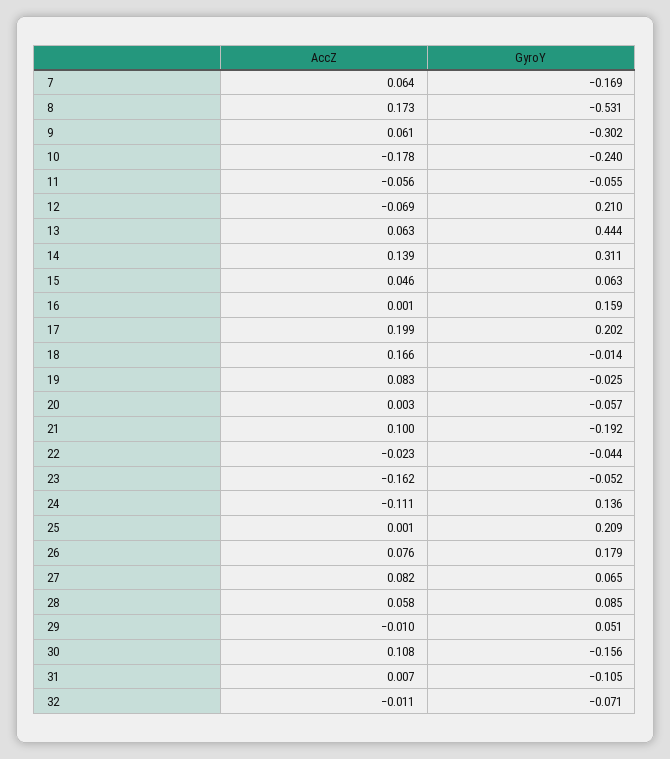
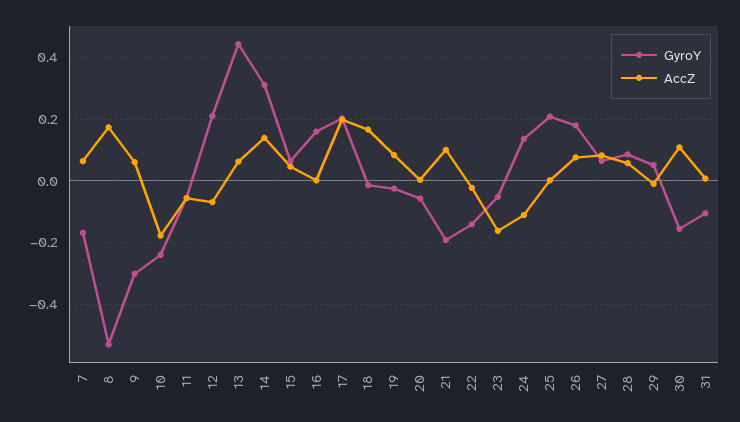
GyroY, 22: -0.044 -> -0.14
AccZ, 32: -0.011 -> none
GyroY, 32: -0.071 -> none

